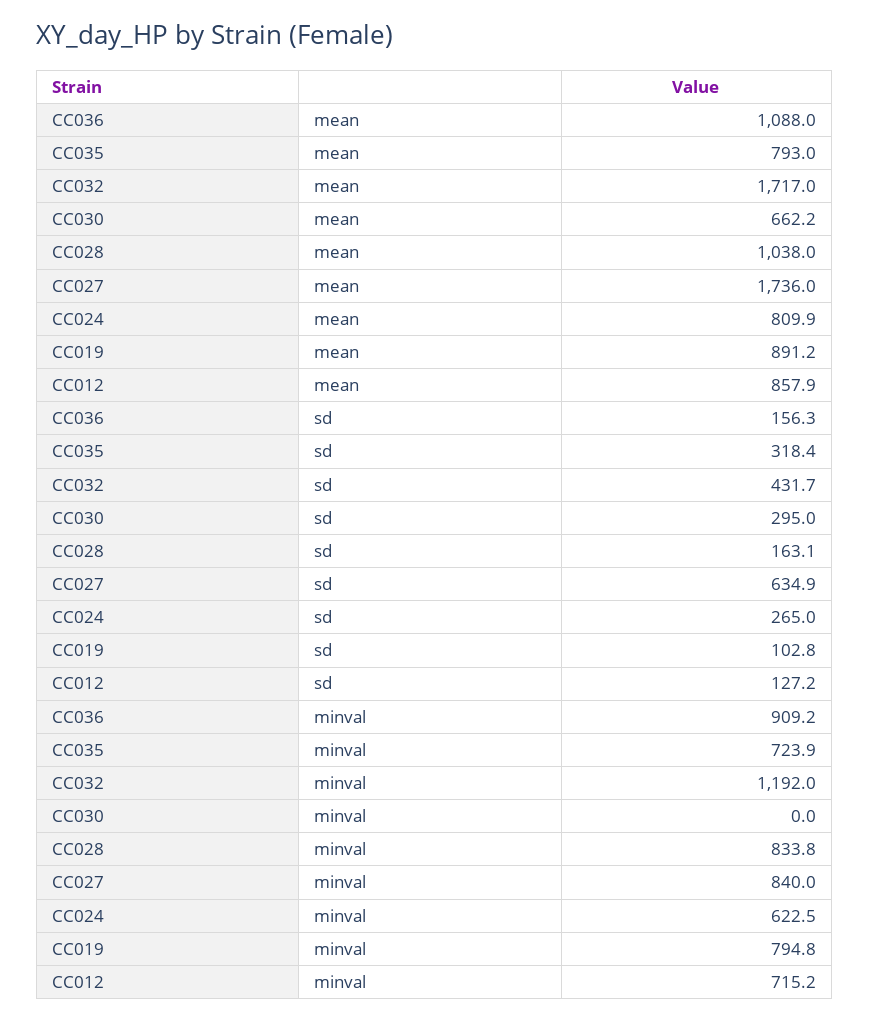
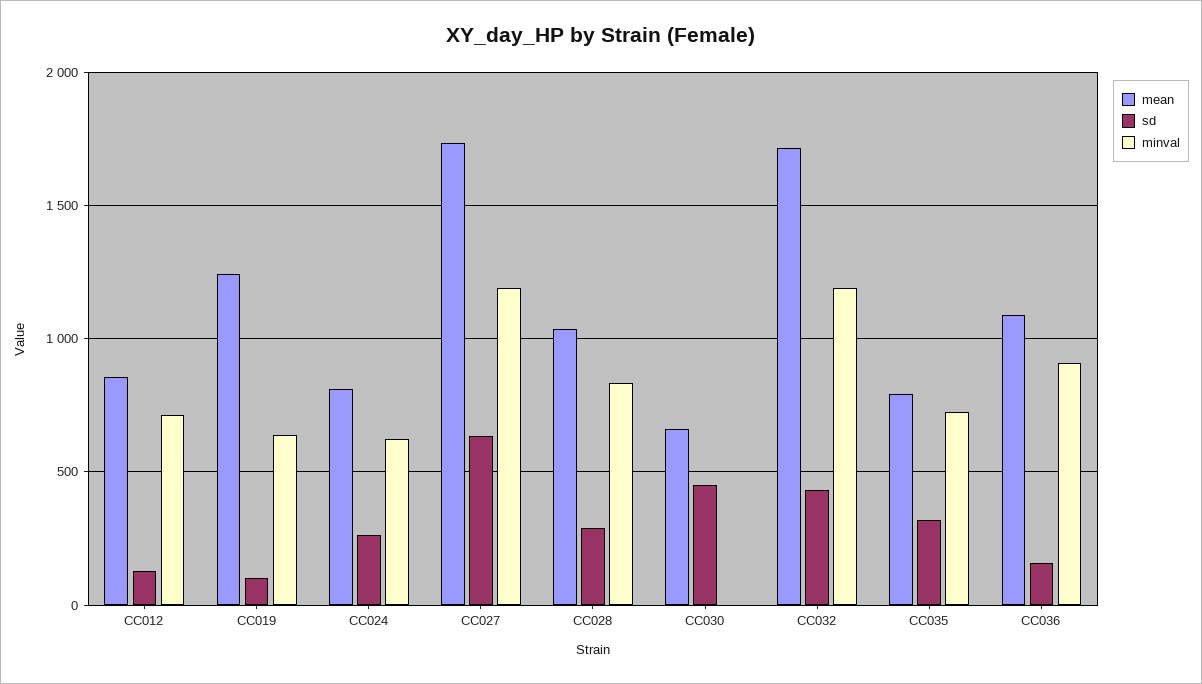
mean, CC019: 891.2 -> 1250
sd, CC030: 295 -> 450
sd, CC028: 163.1 -> 300
minval, CC027: 840 -> 1200
minval, CC019: 794.8 -> 650

